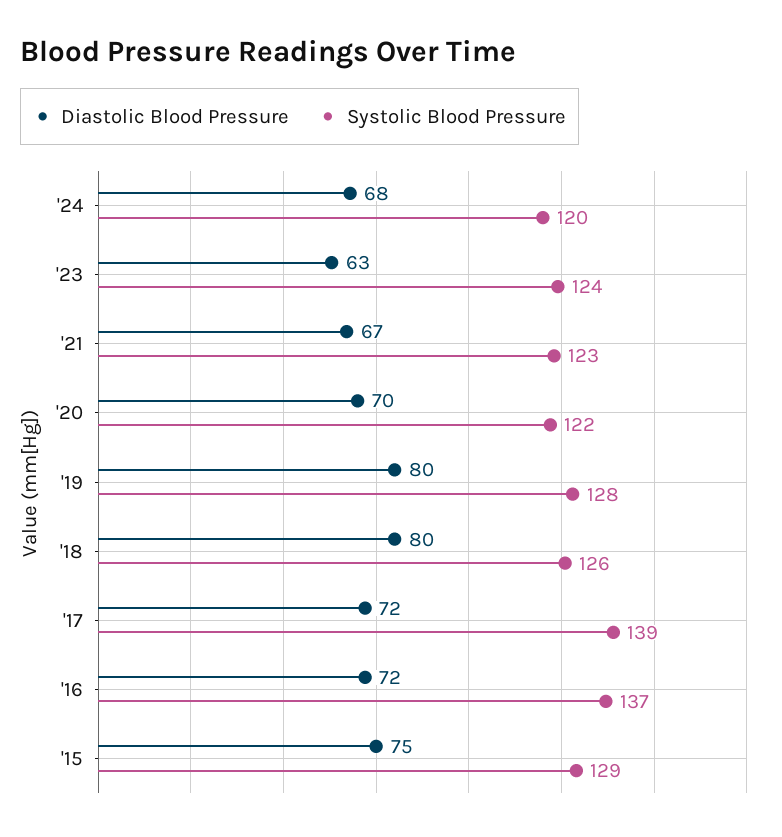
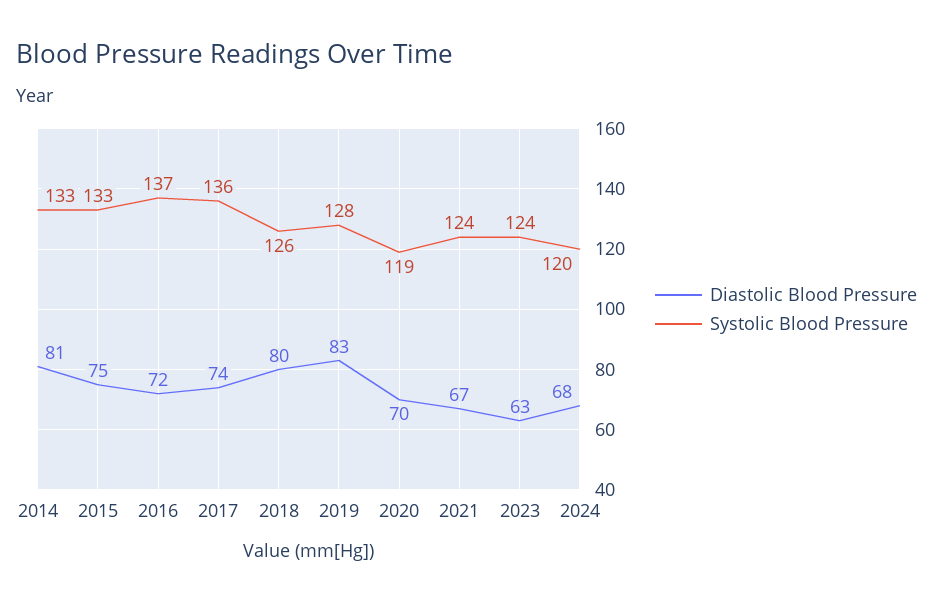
Systolic Blood Pressure, '21: 123 -> 124
Systolic Blood Pressure, '20: 122 -> 119
Diastolic Blood Pressure, '19: 80 -> 83
Diastolic Blood Pressure, '17: 72 -> 74
Systolic Blood Pressure, '17: 139 -> 136
Systolic Blood Pressure, '15: 129 -> 133
Diastolic Blood Pressure, 2014: none -> 81
Systolic Blood Pressure, 2014: none -> 133

